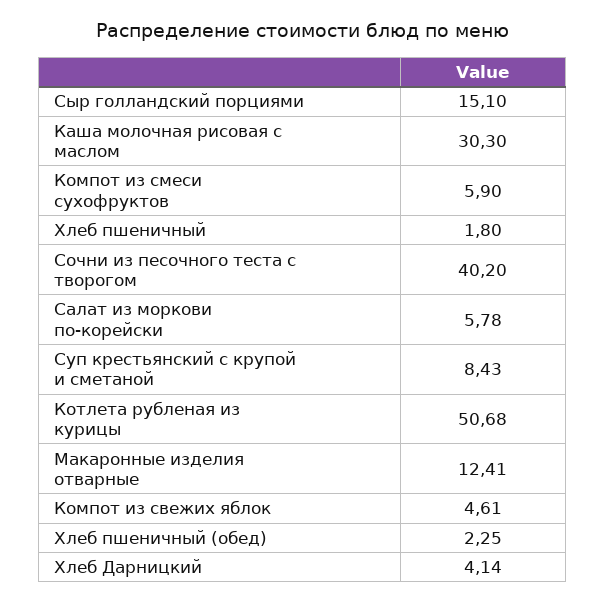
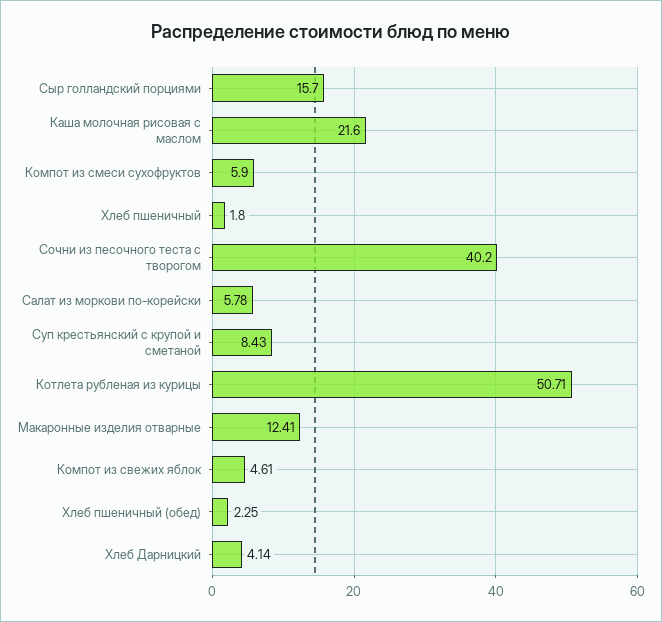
Сыр голландский порциями: 15.1 -> 15.7
Каша молочная рисовая с маслом: 30.3 -> 21.6
Котлета рубленая из курицы: 50.68 -> 50.71

